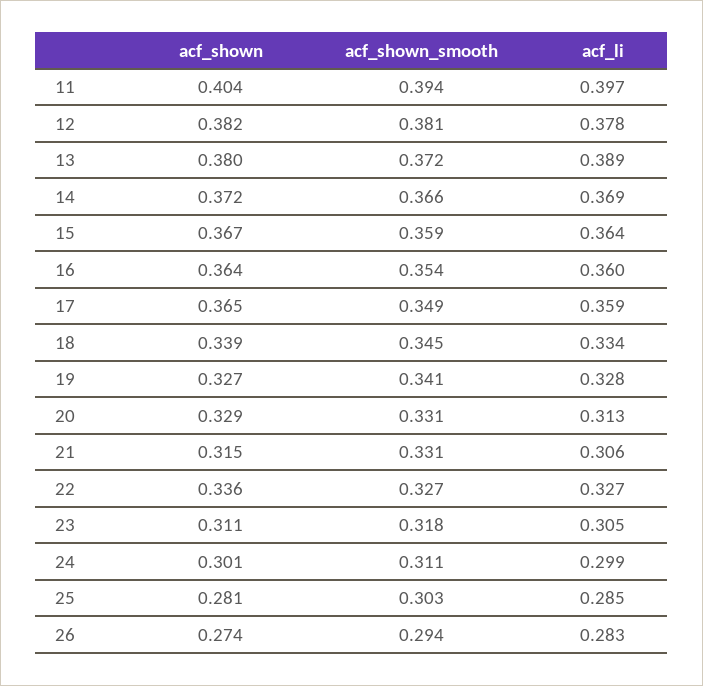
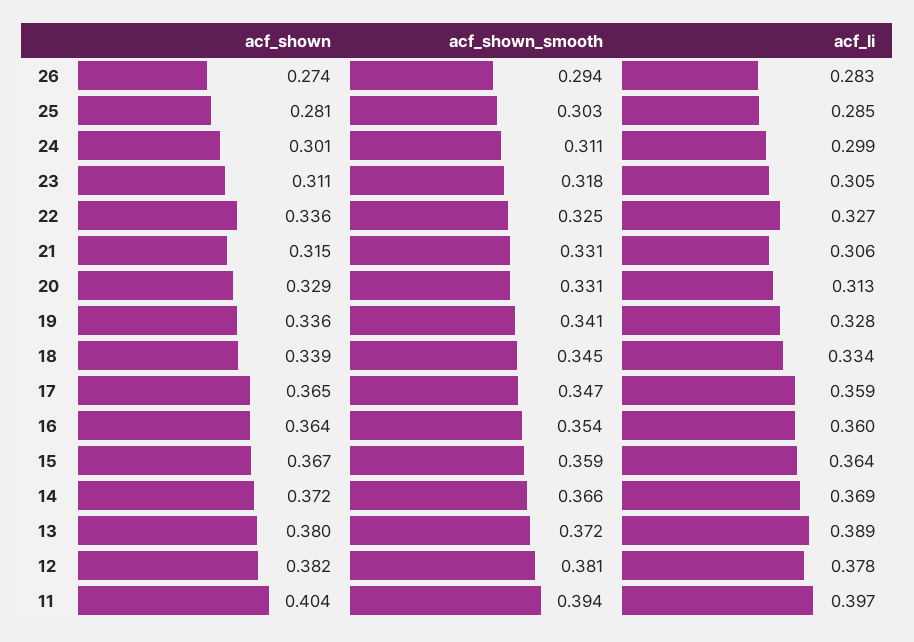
acf_shown_smooth, 17: 0.349 -> 0.347
acf_shown, 19: 0.327 -> 0.336
acf_shown_smooth, 22: 0.327 -> 0.325

